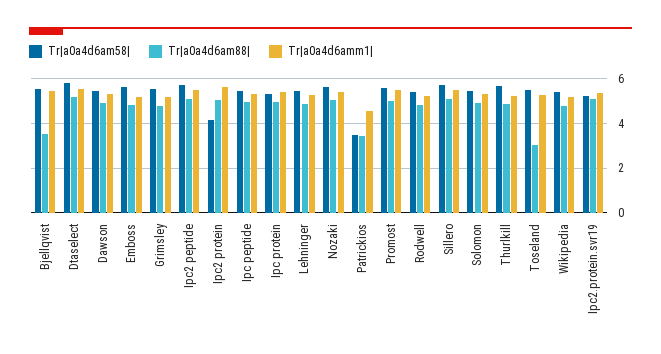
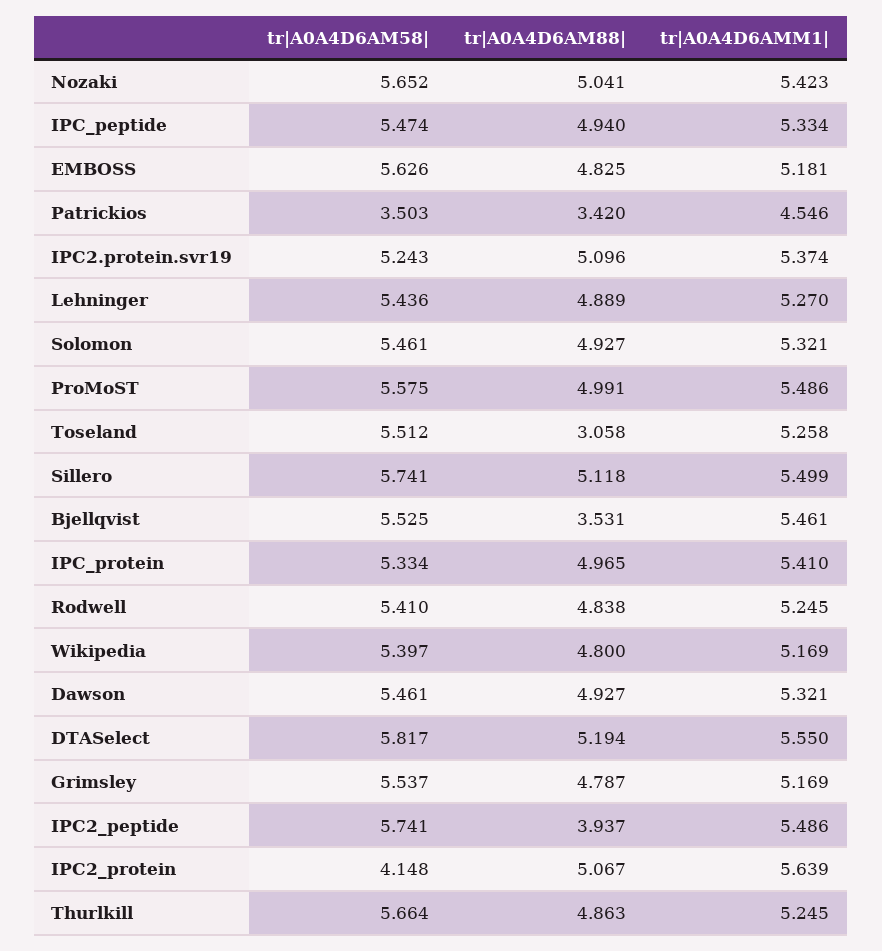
Tr|a0a4d6am88|, Ipc2 peptide: 5 -> 3.937

